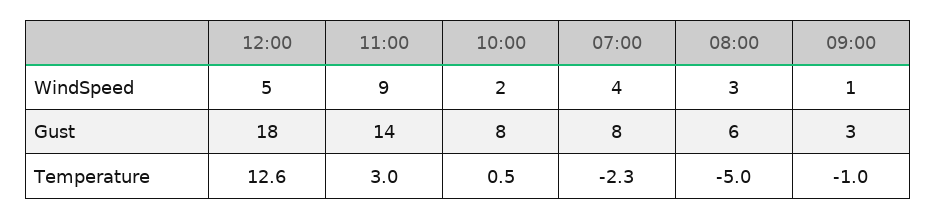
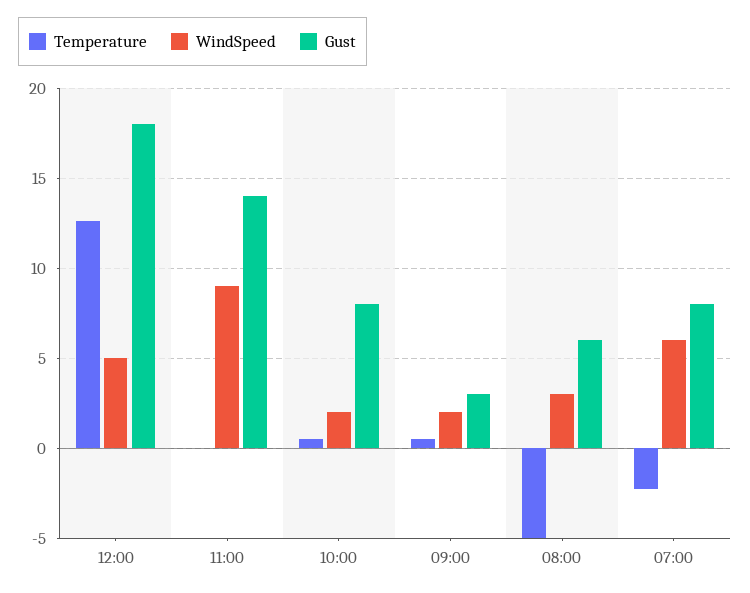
WindSpeed, 07:00: 4 -> 6
WindSpeed, 09:00: 1 -> 2
Temperature, 11:00: 3 -> 0
Temperature, 09:00: -1 -> 0.5

